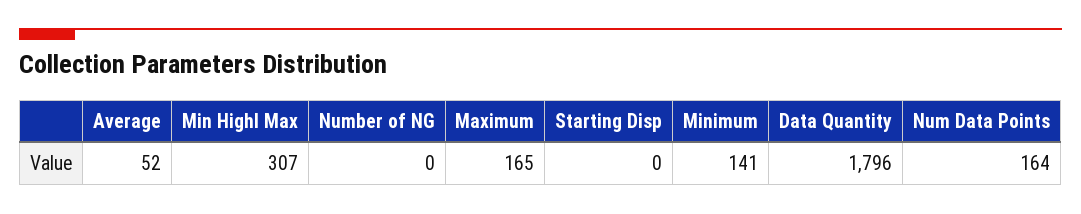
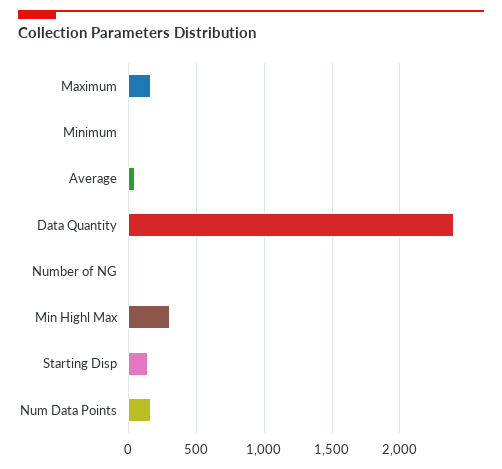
Starting Disp: 0 -> 150
Minimum: 141 -> 0
Data Quantity: 1796 -> 2400

